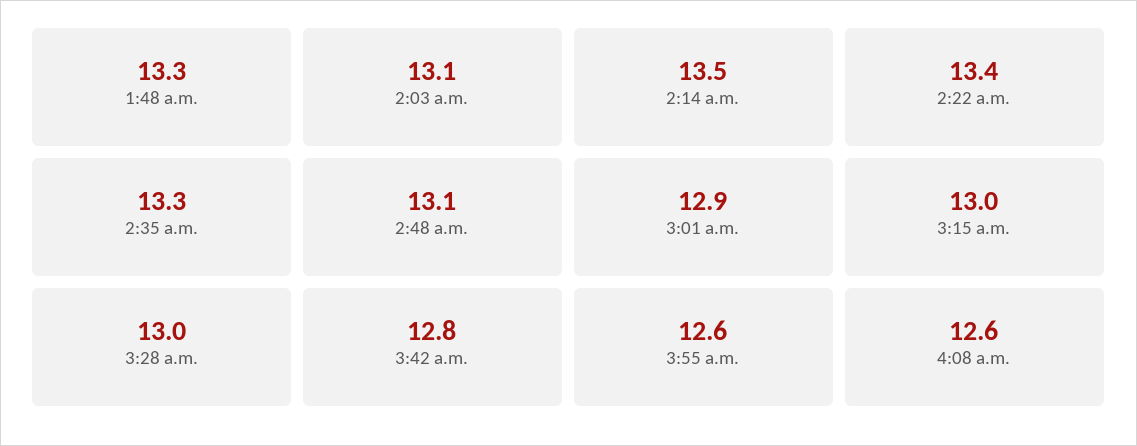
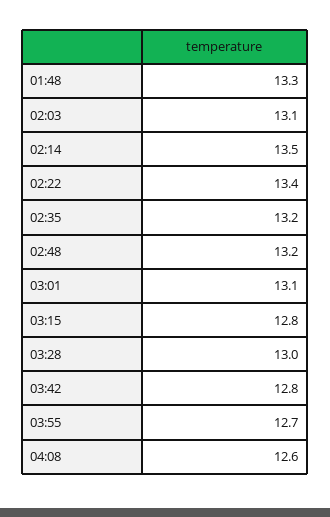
2:35 a.m.: 13.3 -> 13.2
2:48 a.m.: 13.1 -> 13.2
3:01 a.m.: 12.9 -> 13.1
3:15 a.m.: 13 -> 12.8
3:55 a.m.: 12.6 -> 12.7

